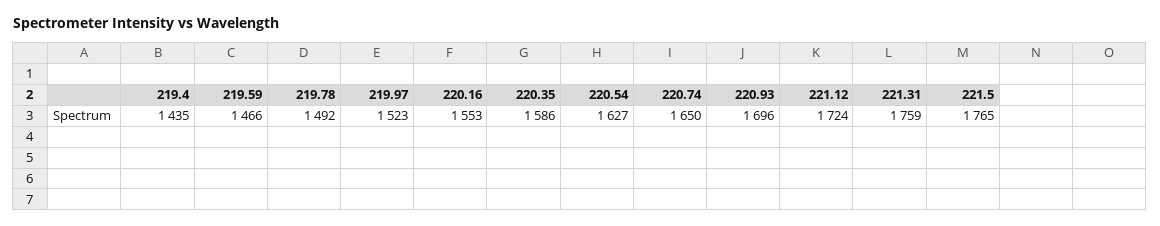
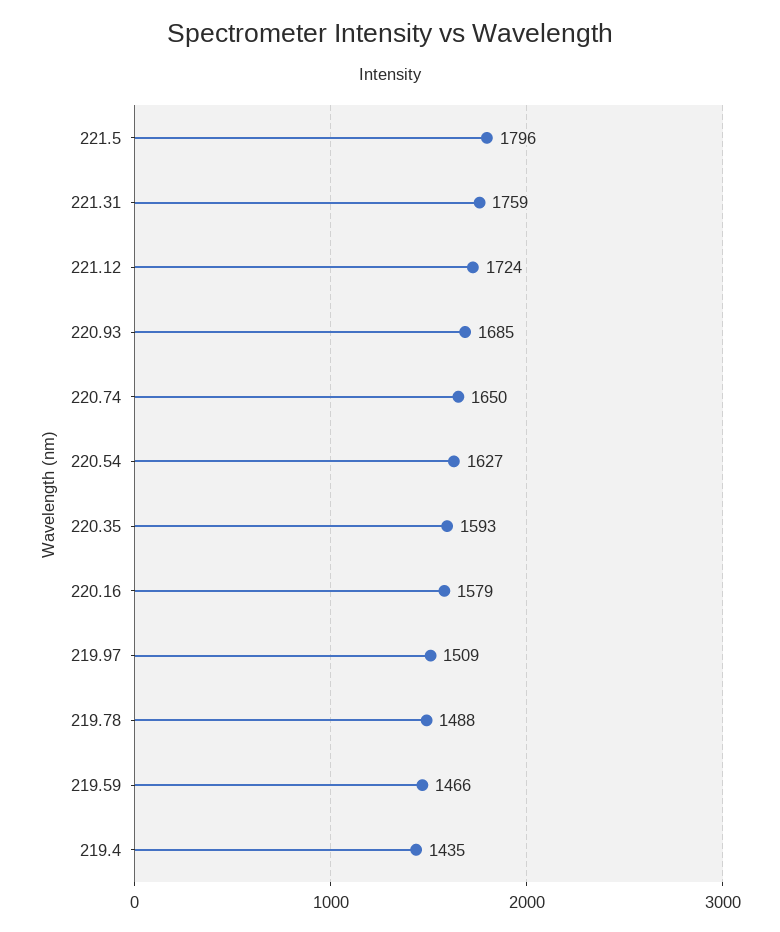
219.78: 1492 -> 1488
219.97: 1523 -> 1509
220.16: 1553 -> 1579
220.35: 1586 -> 1593
220.93: 1696 -> 1685
221.5: 1765 -> 1796

